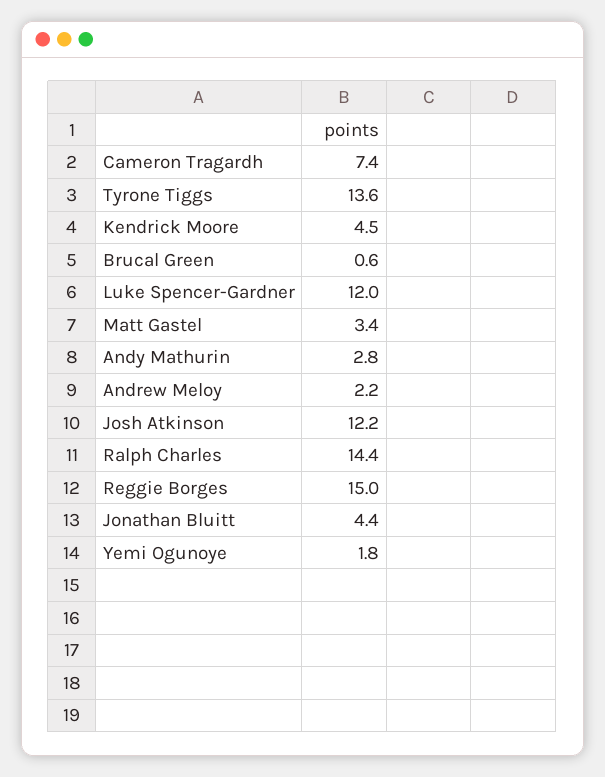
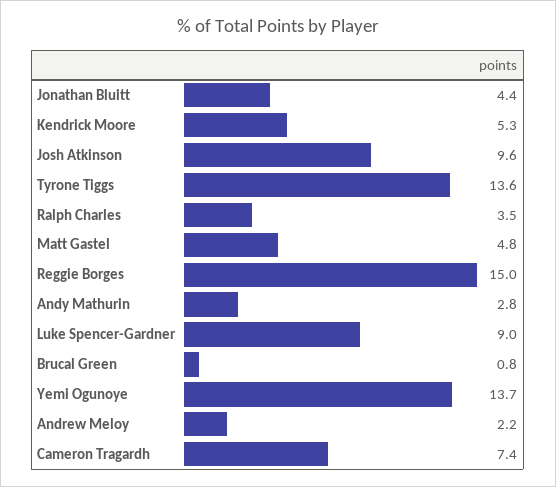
Kendrick Moore: 4.5 -> 5.3
Brucal Green: 0.6 -> 0.8
Luke Spencer-Gardner: 12 -> 9
Matt Gastel: 3.4 -> 4.8
Josh Atkinson: 12.2 -> 9.6
Ralph Charles: 14.4 -> 3.5
Yemi Ogunoye: 1.8 -> 13.7

